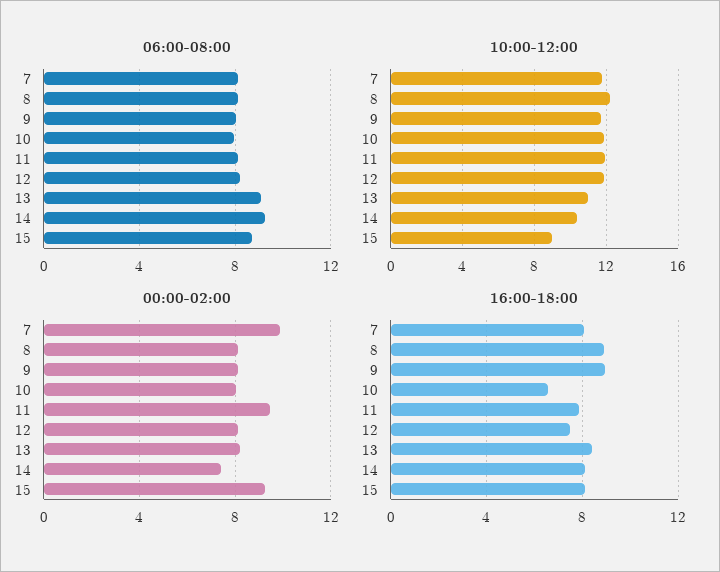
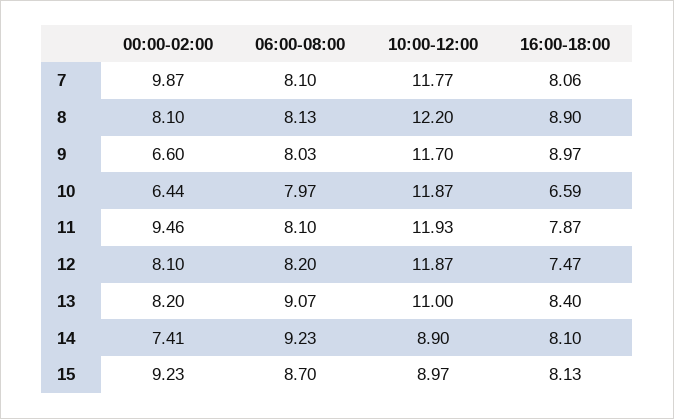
10:00-12:00, 14: 10.5 -> 8.9
00:00-02:00, 9: 8 -> 6.6
00:00-02:00, 10: 8 -> 6.44

